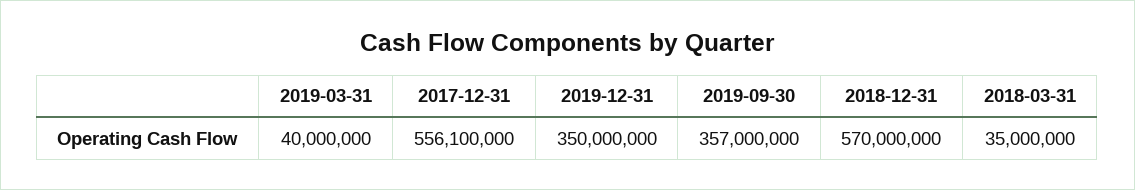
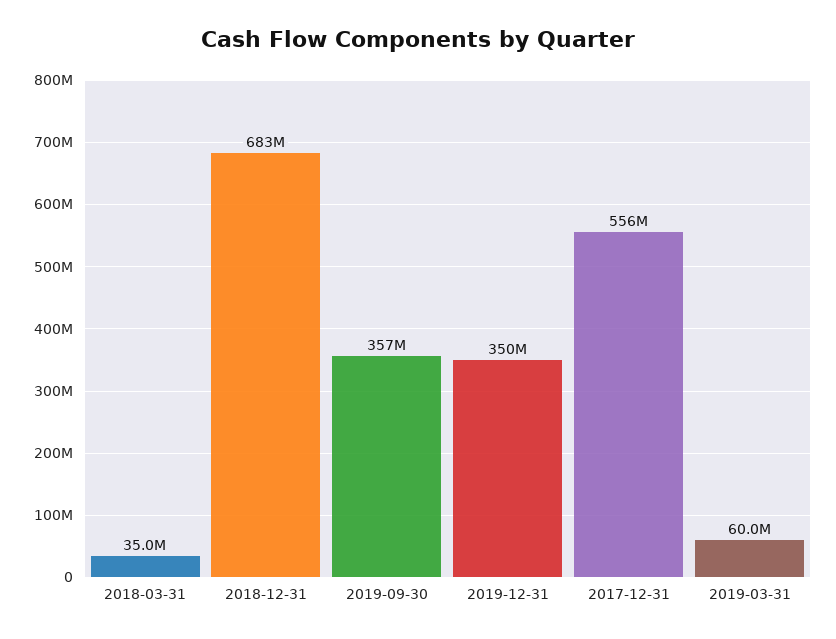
2019-03-31: 40000000 -> 60000000
2018-12-31: 570000000 -> 683000000

